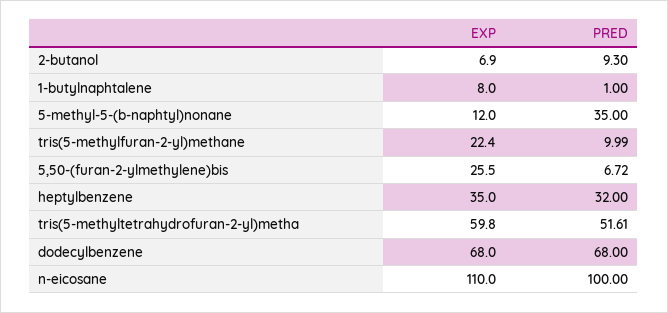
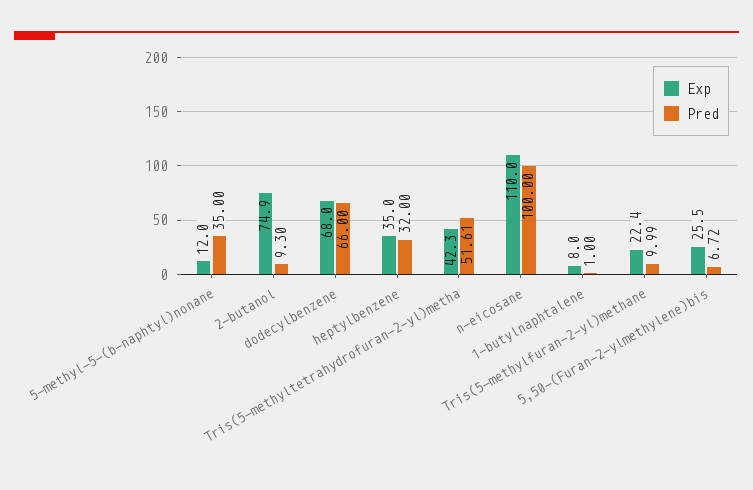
EXP, 2-butanol: 6.9 -> 74.9
EXP, tris(5-methyltetrahydrofuran-2-yl)metha: 59.8 -> 42.3
PRED, dodecylbenzene: 68 -> 66

